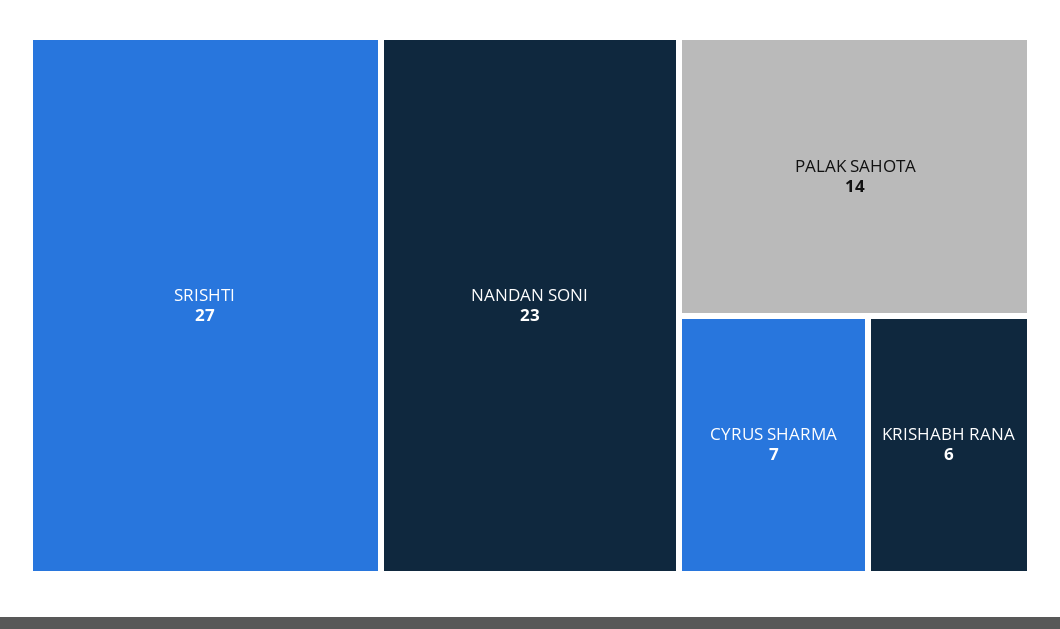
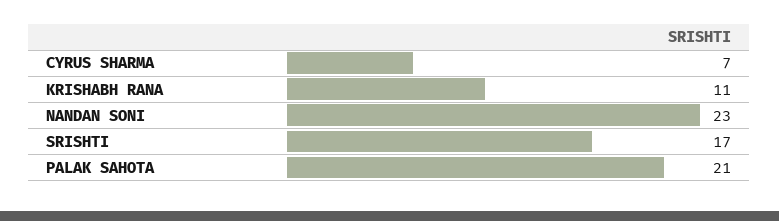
SRISHTI: 27 -> 17
PALAK SAHOTA: 14 -> 21
KRISHABH RANA: 6 -> 11

